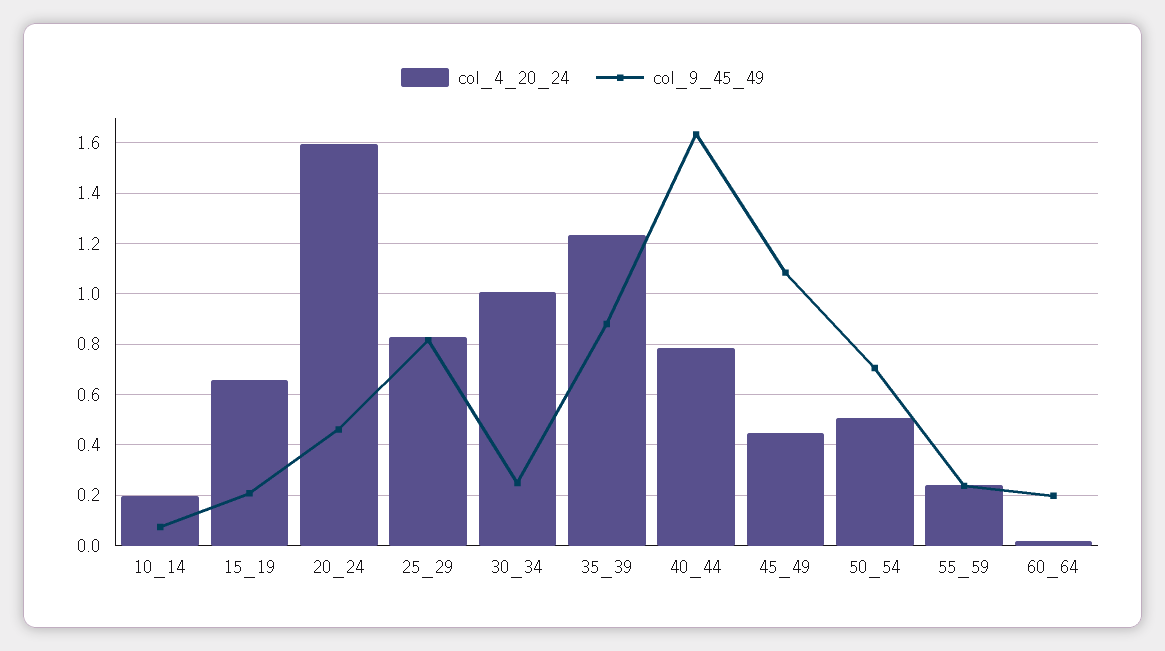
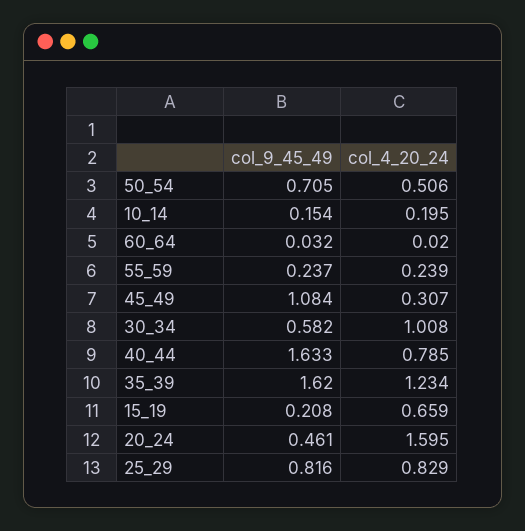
col_9_45_49, 10_14: 0.075 -> 0.154
col_9_45_49, 30_34: 0.25 -> 0.582
col_9_45_49, 35_39: 0.875 -> 1.62
col_4_20_24, 45_49: 0.45 -> 0.307
col_9_45_49, 60_64: 0.2 -> 0.032

